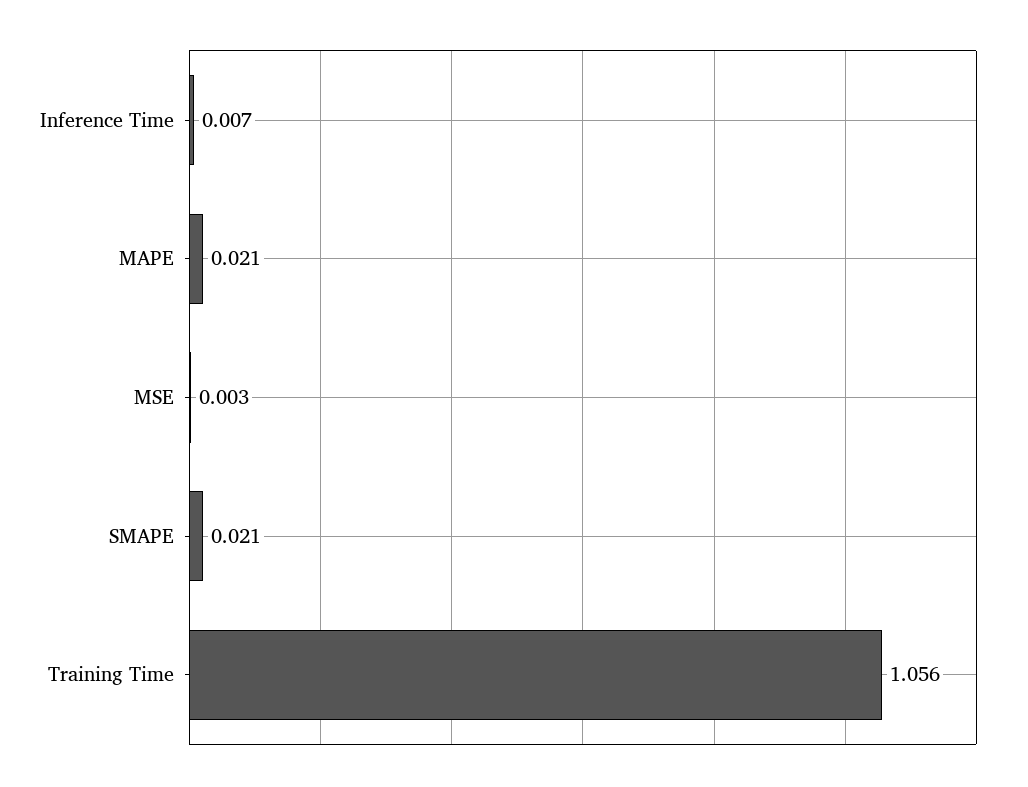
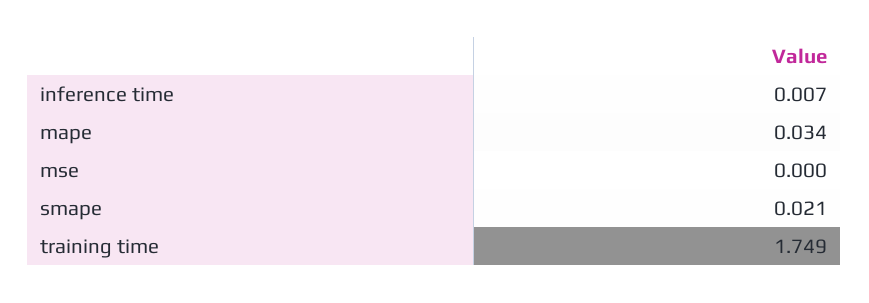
MAPE: 0.021 -> 0.034
MSE: 0.003 -> 0
Training Time: 1.056 -> 1.749

